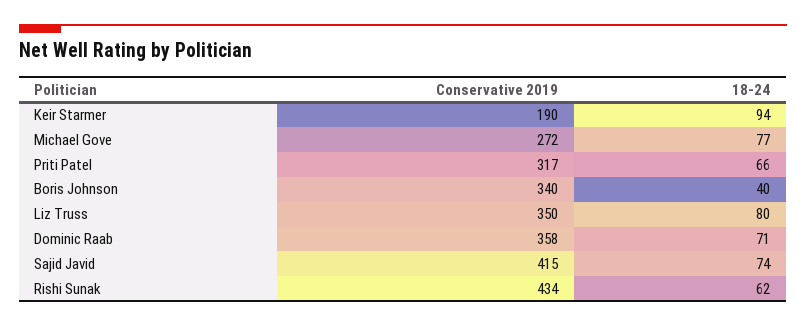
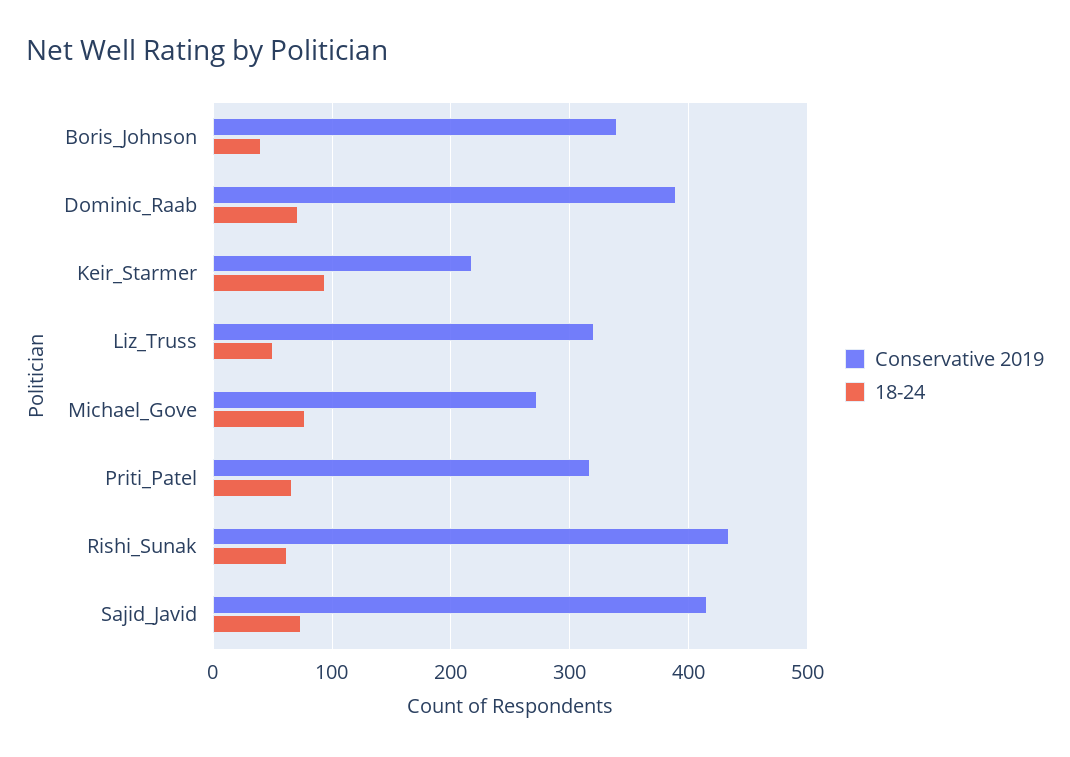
Conservative 2019, Keir Starmer: 190 -> 220
Conservative 2019, Liz Truss: 350 -> 320
18-24, Liz Truss: 80 -> 50
Conservative 2019, Dominic Raab: 358 -> 390

